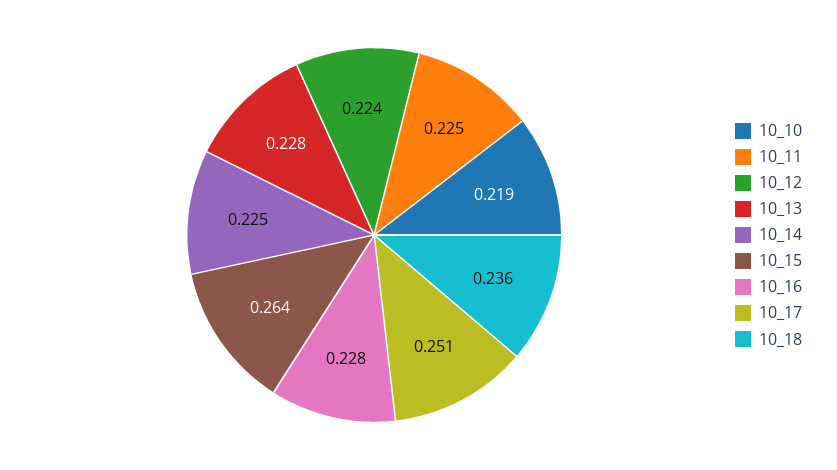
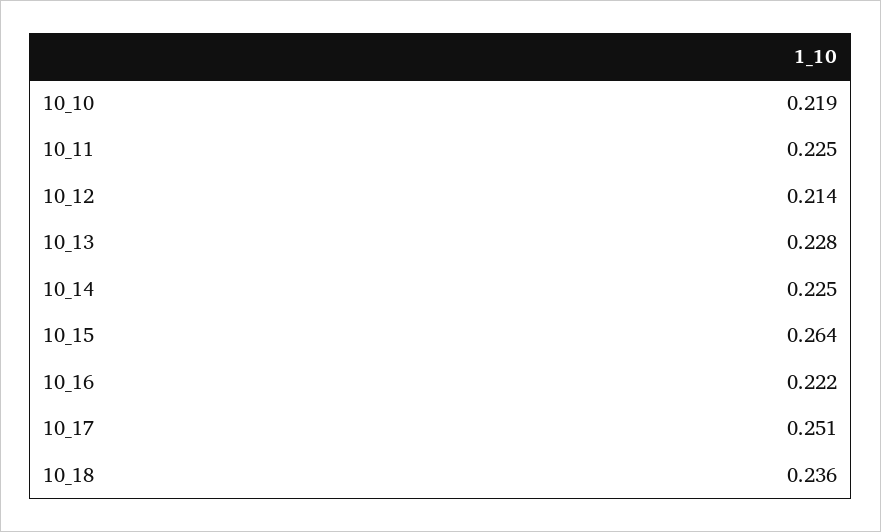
10_12: 0.224 -> 0.214
10_16: 0.228 -> 0.222

